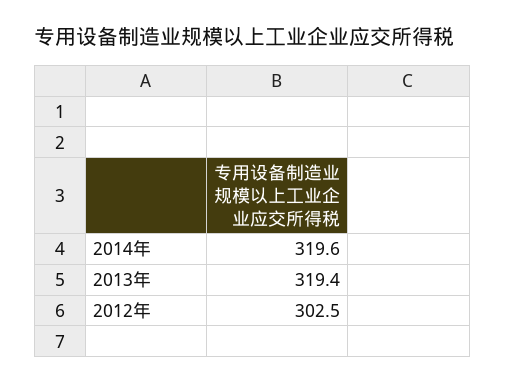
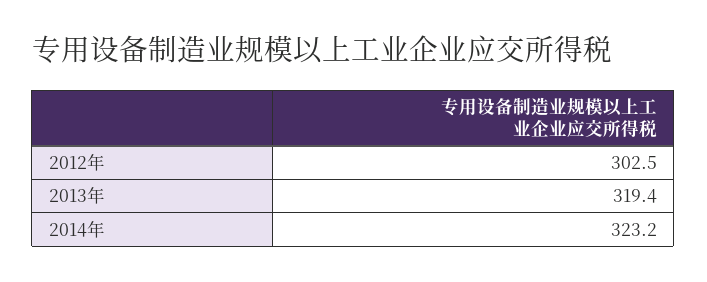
2014年: 319.6 -> 323.2

